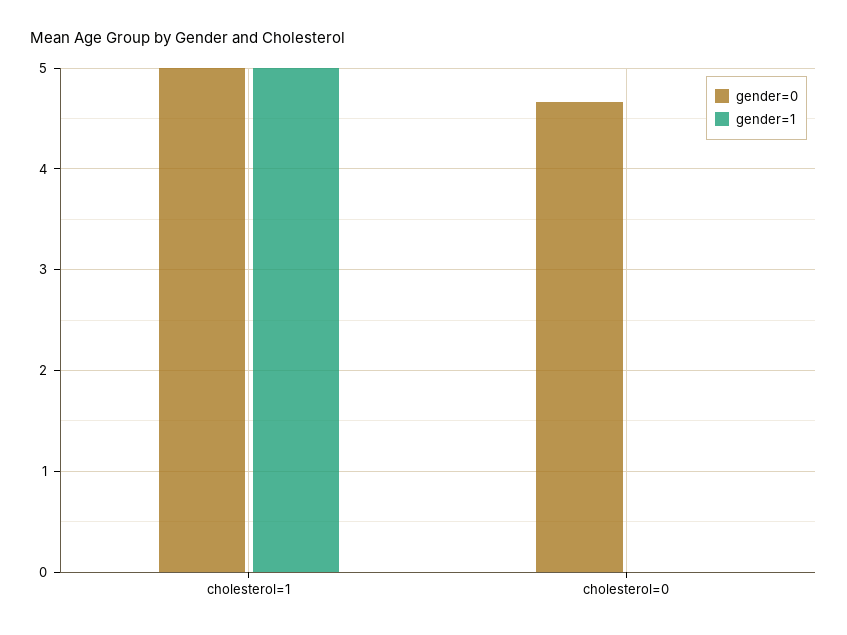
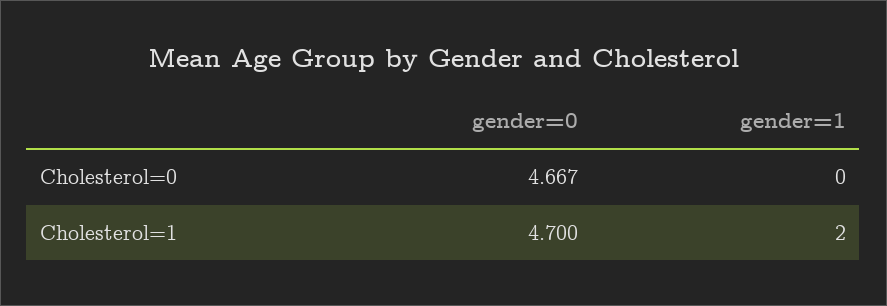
gender=0, cholesterol=1: 5 -> 4.7
gender=1, cholesterol=1: 5 -> 2

